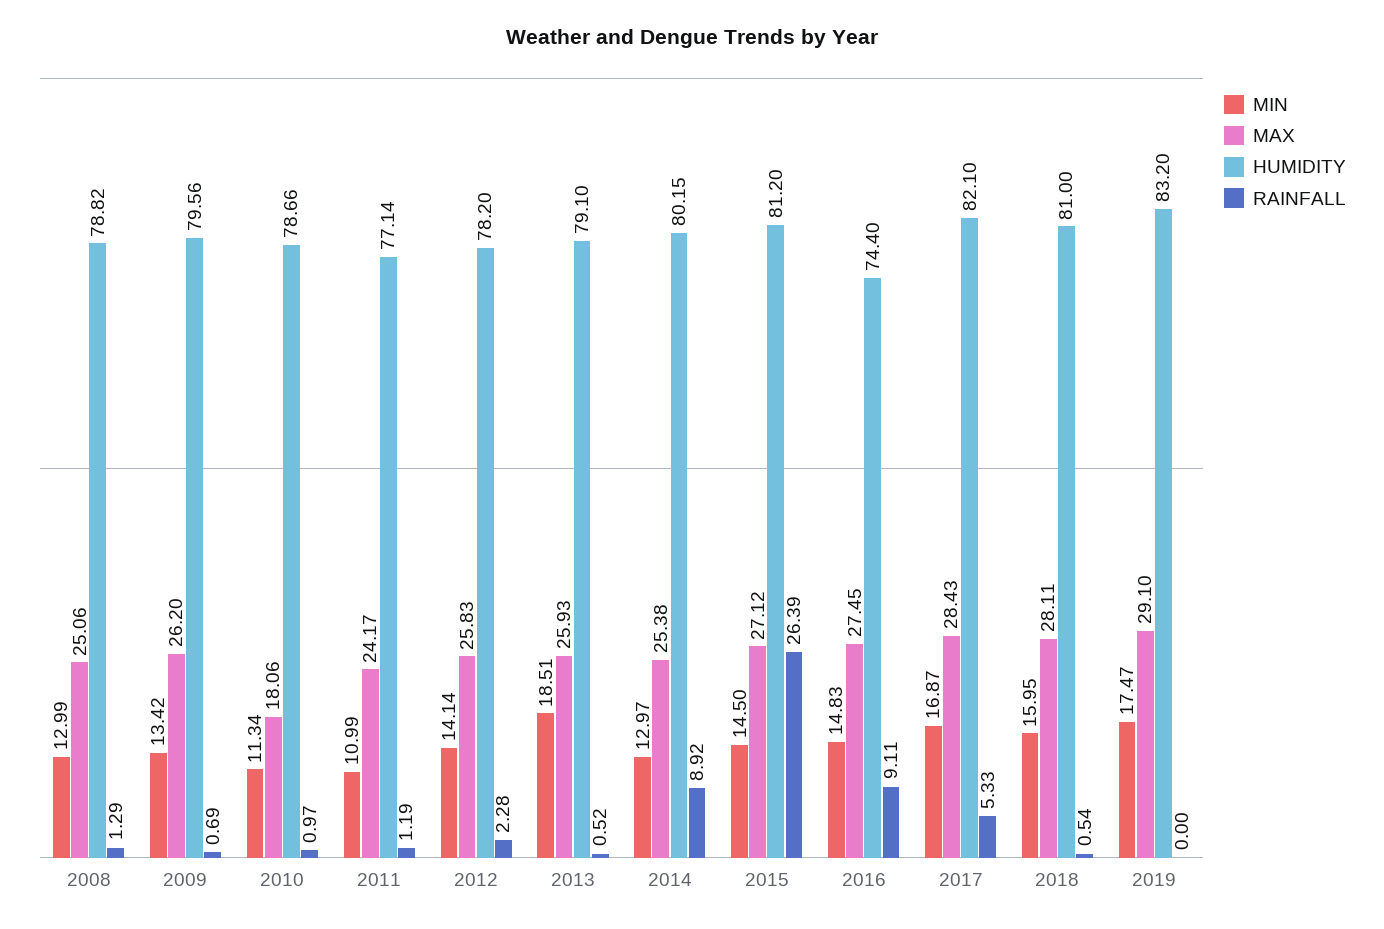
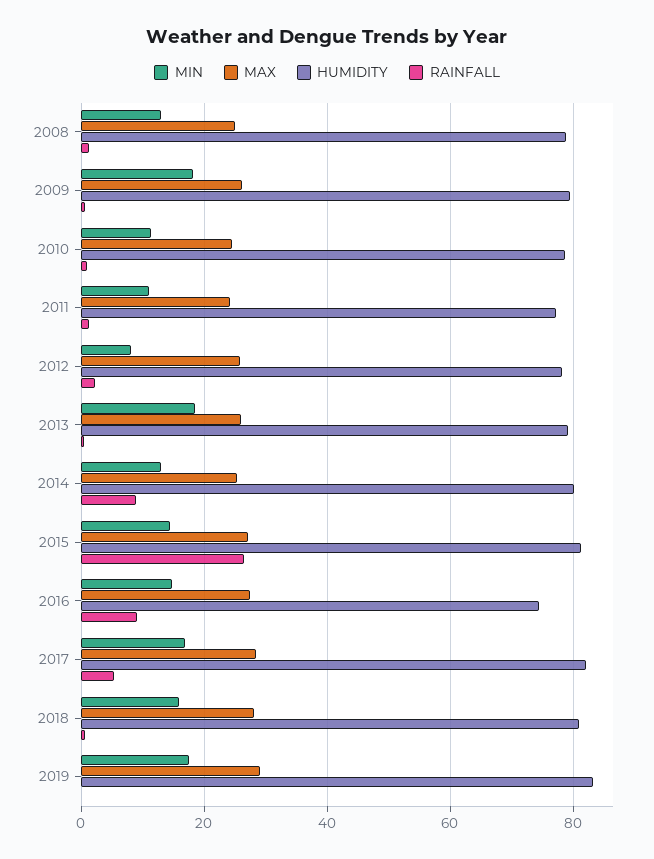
MIN, 2009: 13.42 -> 18
MAX, 2010: 18.06 -> 24
MIN, 2012: 14.14 -> 8

